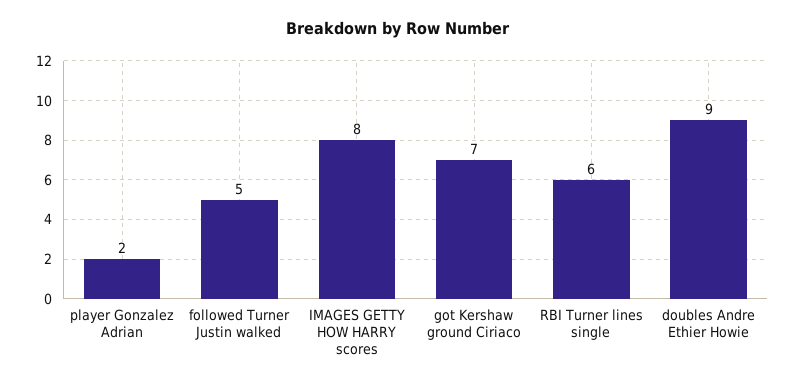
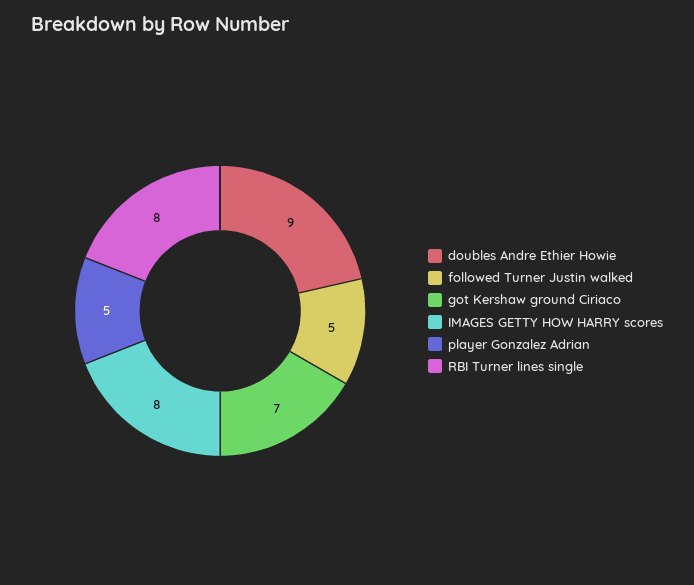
player Gonzalez Adrian: 2 -> 5
RBI Turner lines single: 6 -> 8

